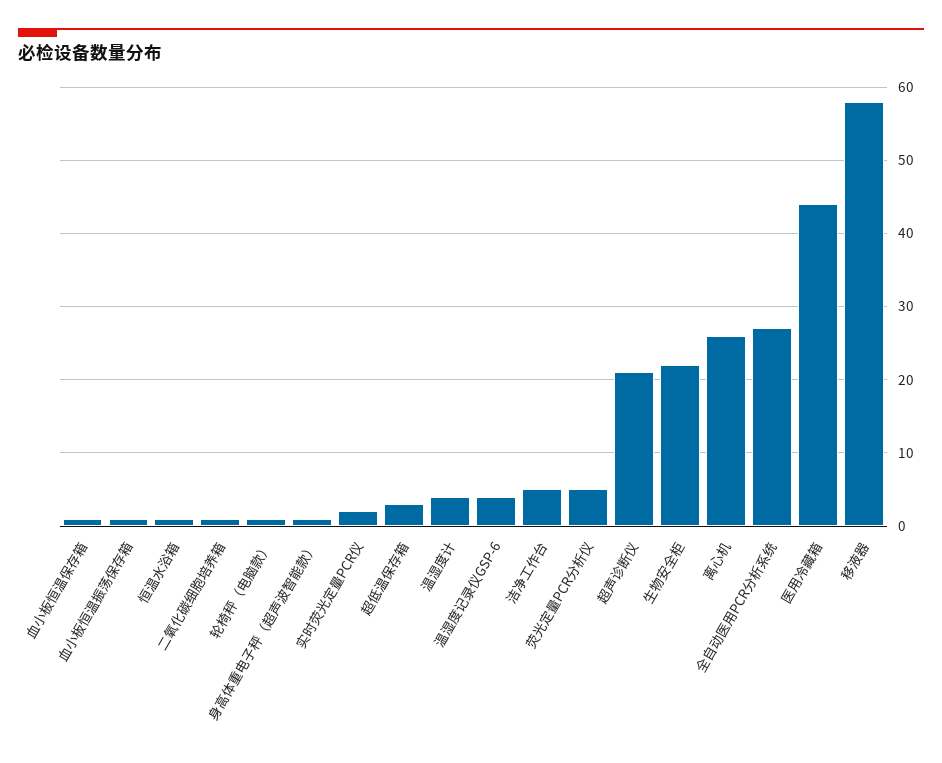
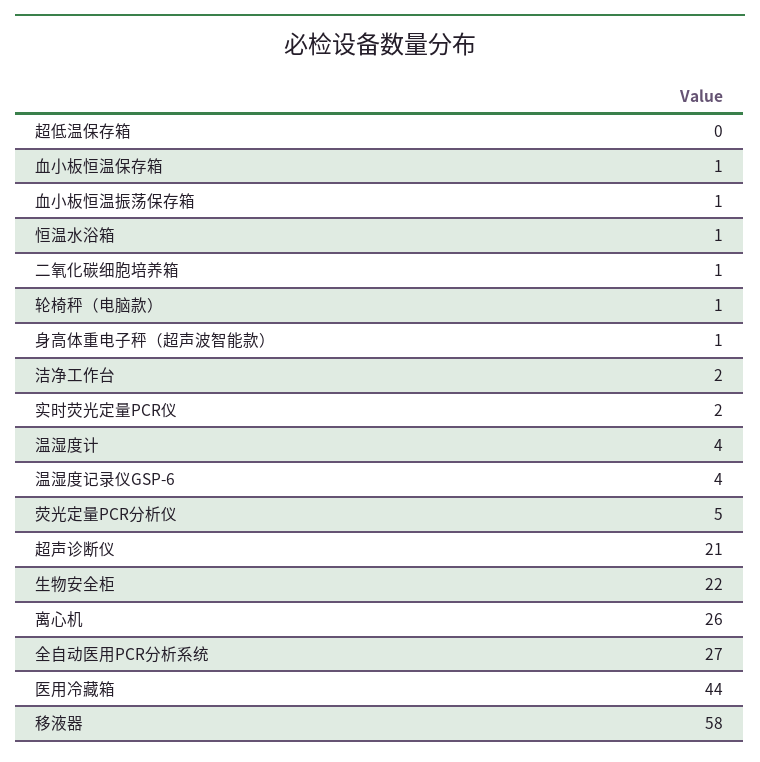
超低温保存箱: 3 -> 0
洁净工作台: 5 -> 2

